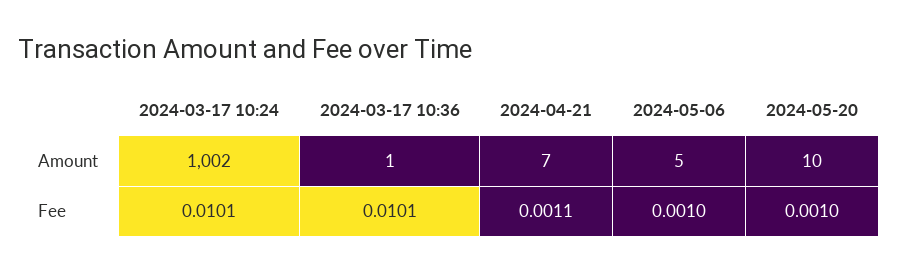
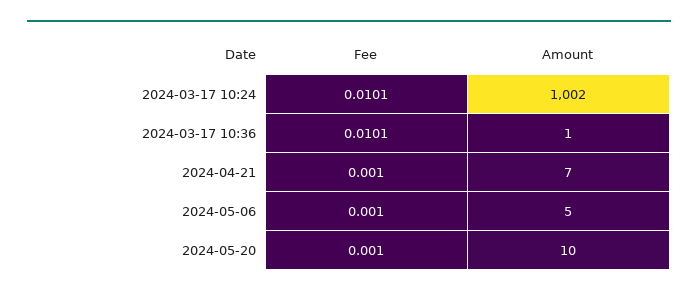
2024-04-21, Fee: 0.0011 -> 0.001

